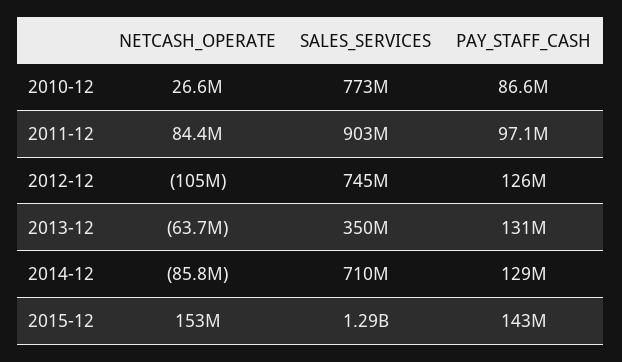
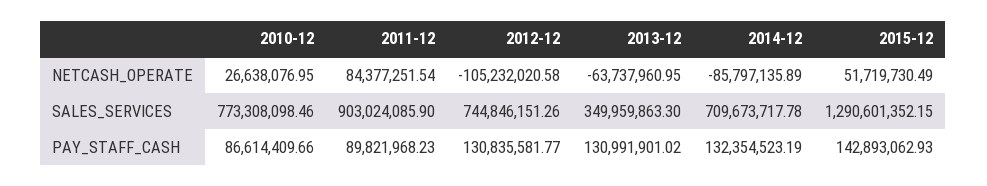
PAY_STAFF_CASH, 2011-12: 97100000 -> 89821968.23
PAY_STAFF_CASH, 2012-12: 126000000 -> 130835581.77
PAY_STAFF_CASH, 2014-12: 129000000 -> 132354523.19
NETCASH_OPERATE, 2015-12: 153000000 -> 51719730.49

